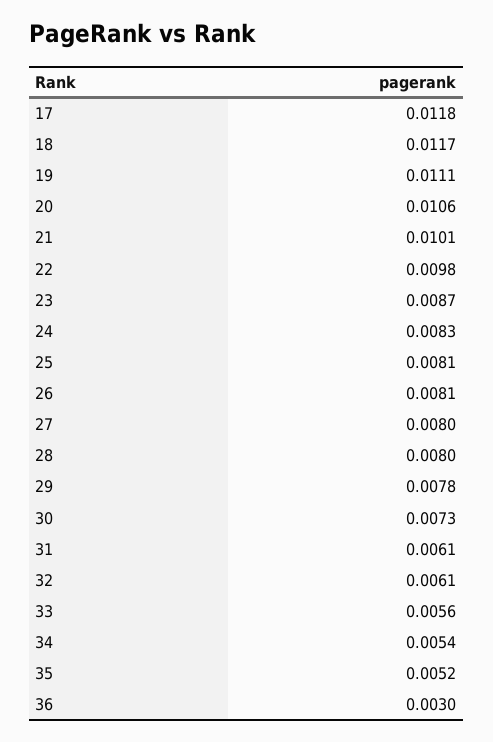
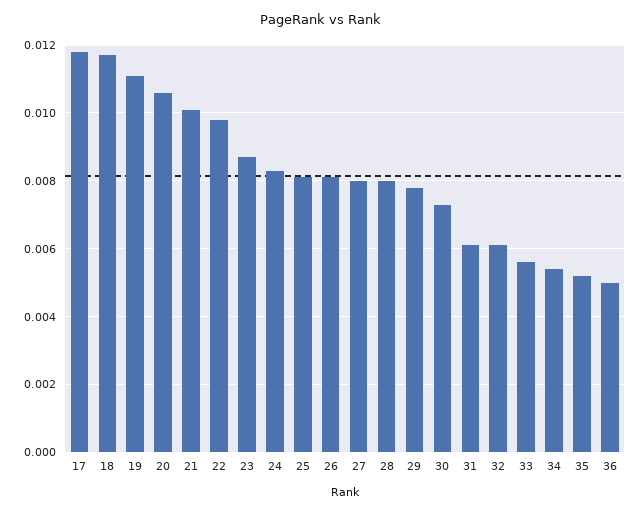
36: 0.003 -> 0.005

